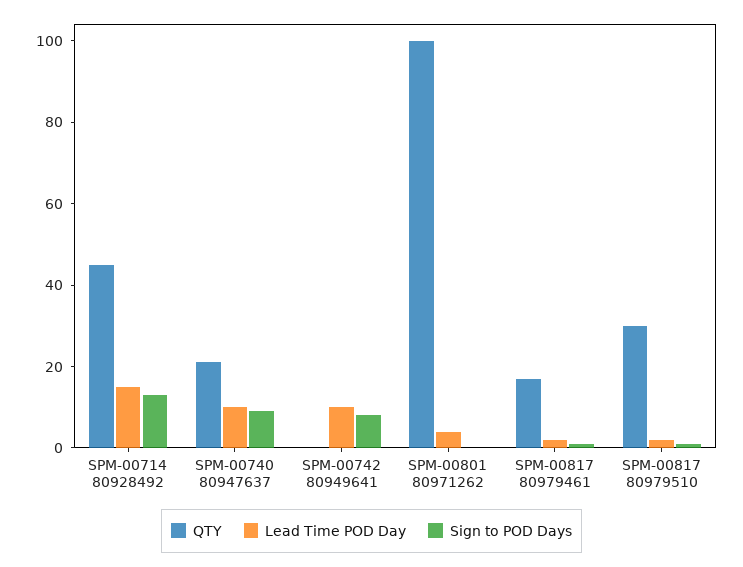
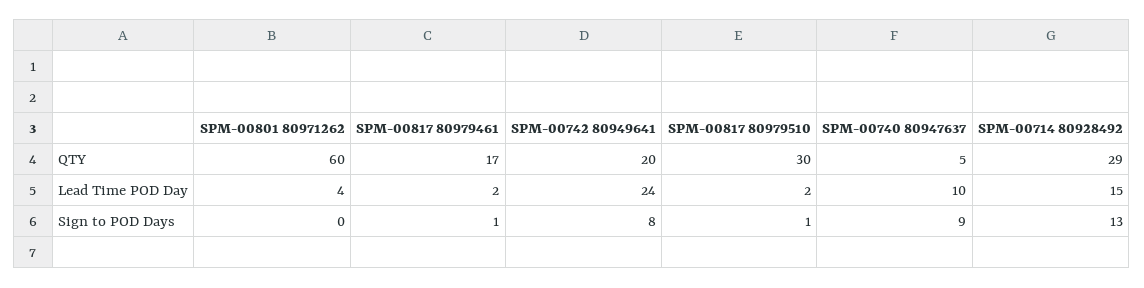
QTY, SPM-00714 80928492: 45 -> 29
QTY, SPM-00740 80947637: 20 -> 5
QTY, SPM-00742 80949641: 0 -> 20
Lead Time POD Day, SPM-00742 80949641: 10 -> 24
QTY, SPM-00801 80971262: 100 -> 60

